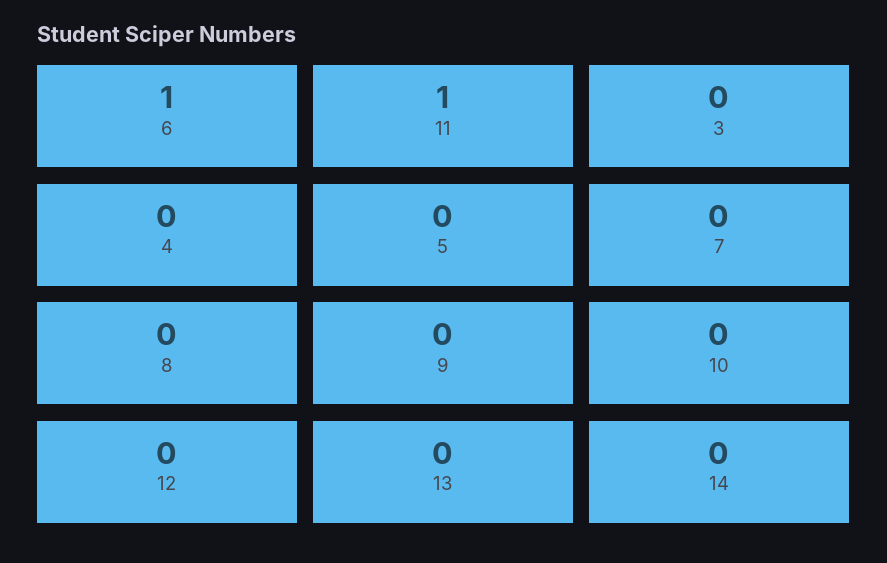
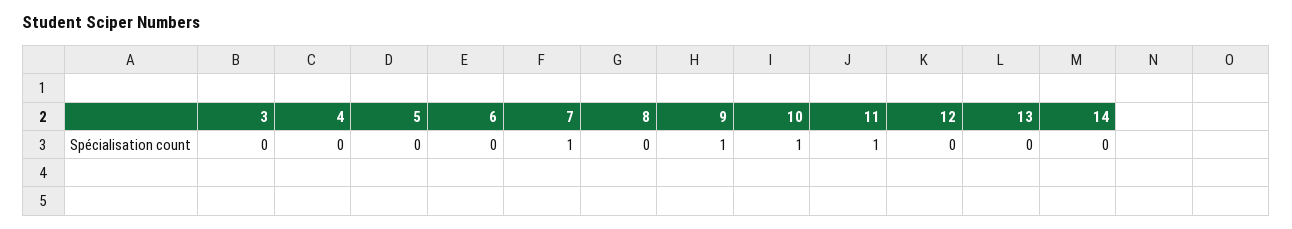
6: 1 -> 0
7: 0 -> 1
9: 0 -> 1
10: 0 -> 1

